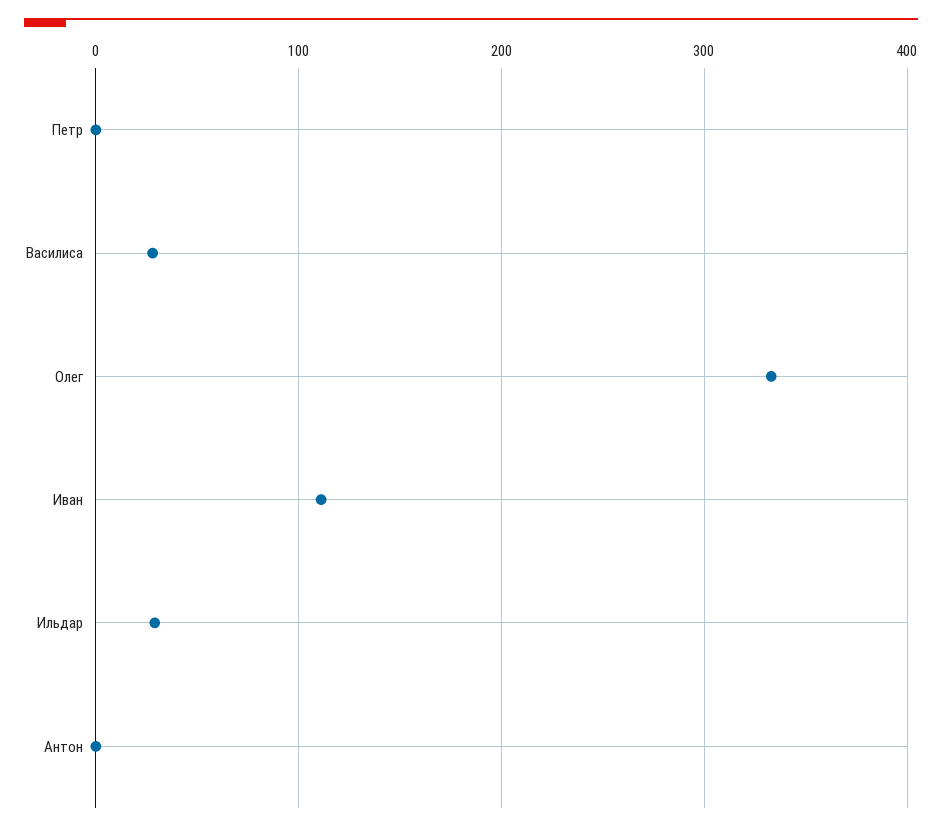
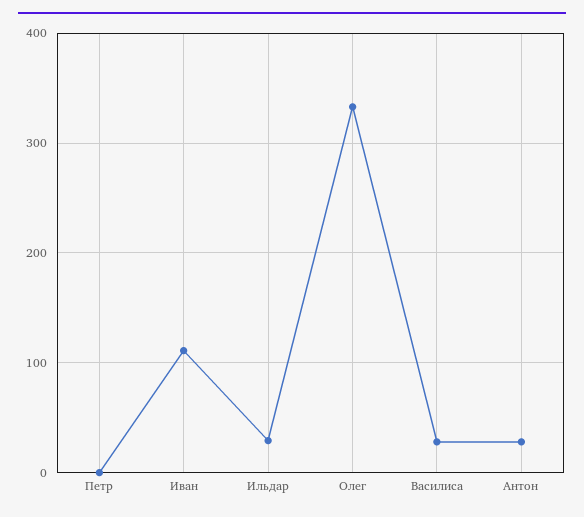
Антон: 0 -> 30

